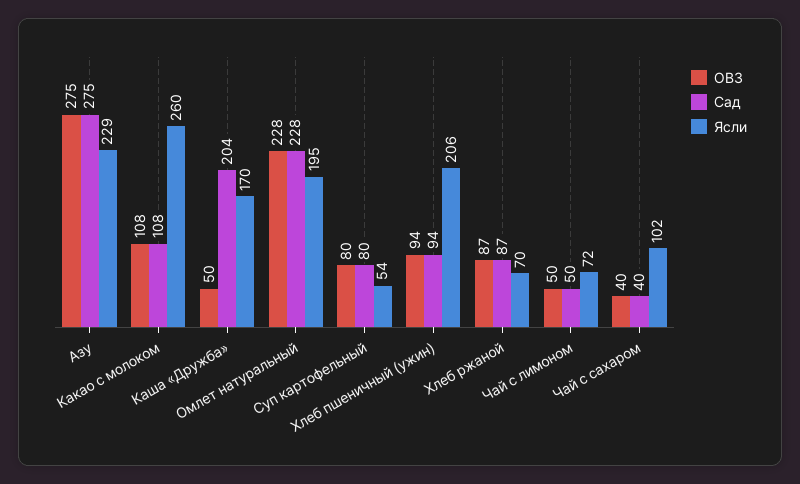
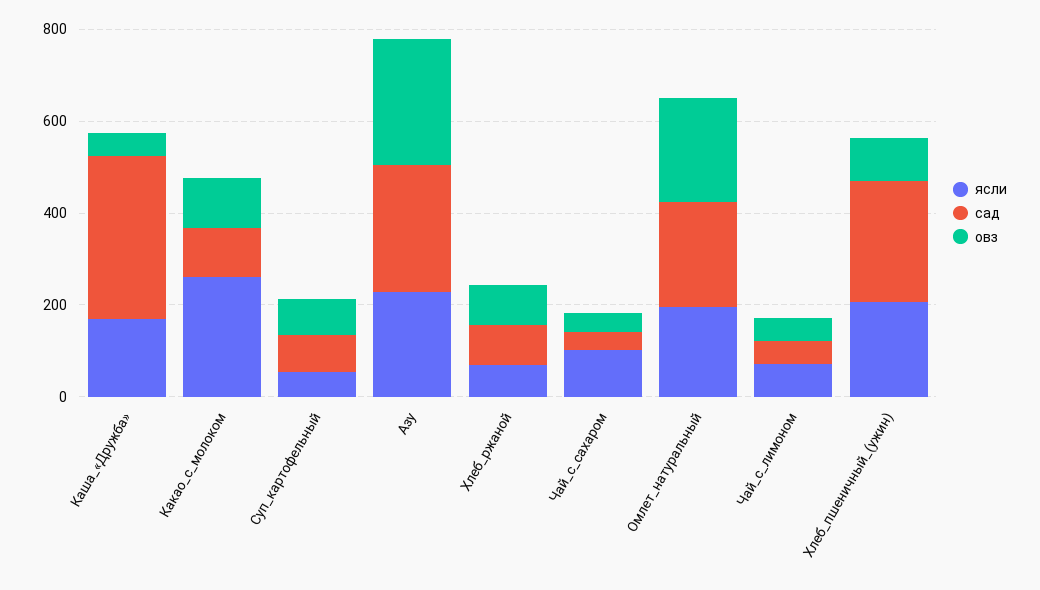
Сад, Каша «Дружба»: 204 -> 350
Сад, Хлеб пшеничный (ужин): 94 -> 250

